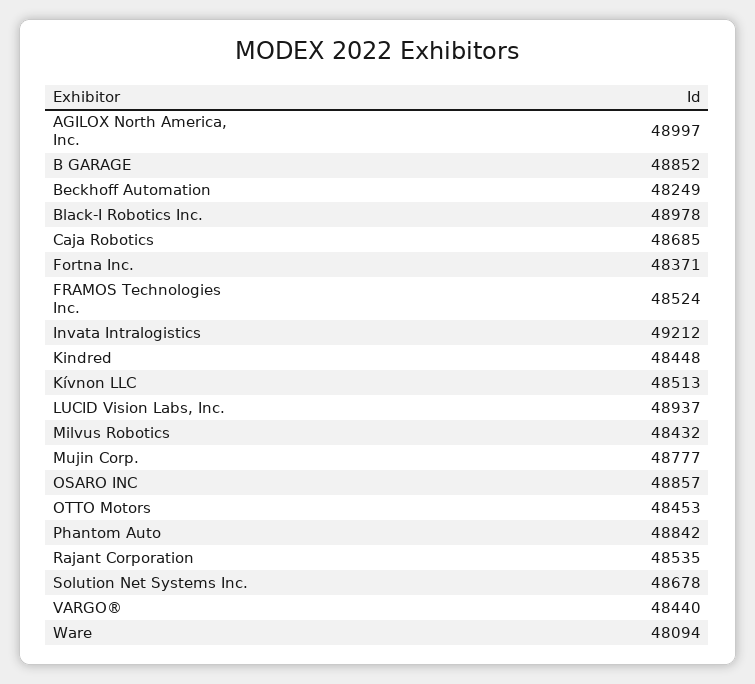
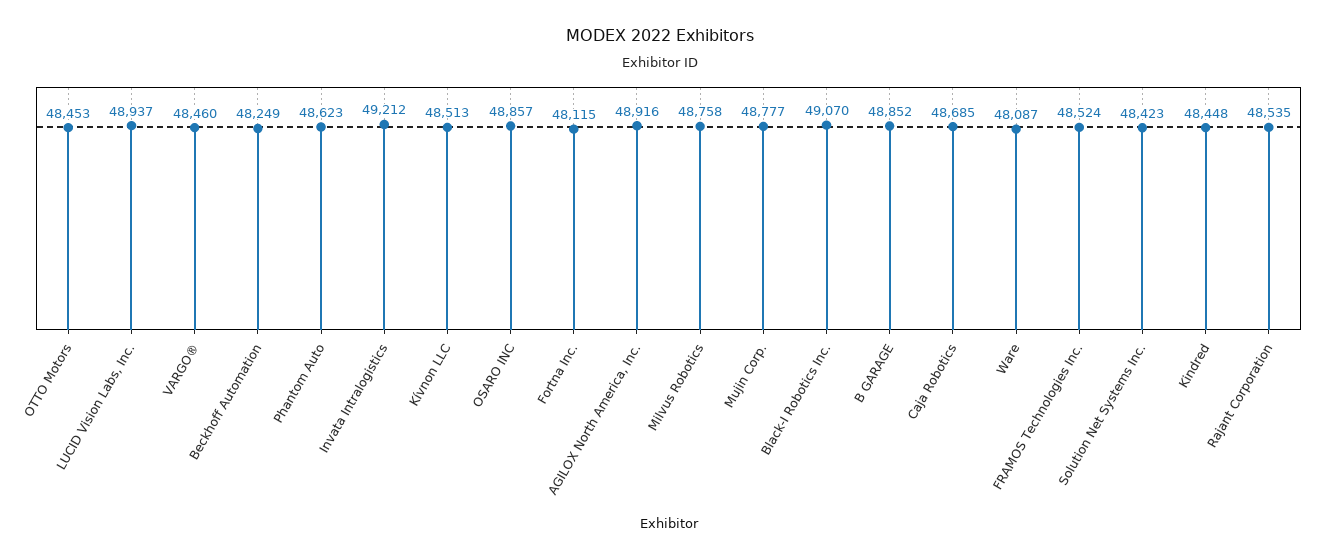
AGILOX North America, Inc.: 48997 -> 48916
Black-I Robotics Inc.: 48978 -> 49070
Fortna Inc.: 48371 -> 48115
Milvus Robotics: 48432 -> 48758
Phantom Auto: 48842 -> 48623
Solution Net Systems Inc.: 48678 -> 48423
VARGO®: 48440 -> 48460
Ware: 48094 -> 48087

